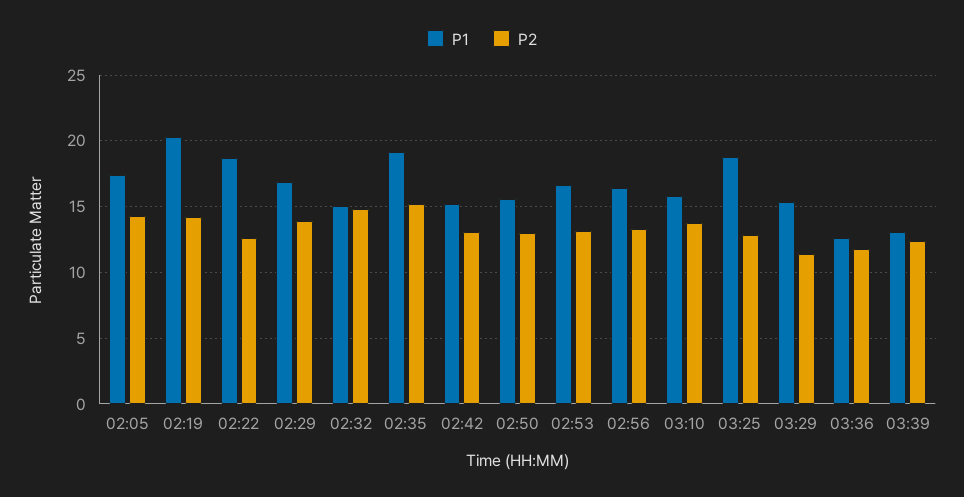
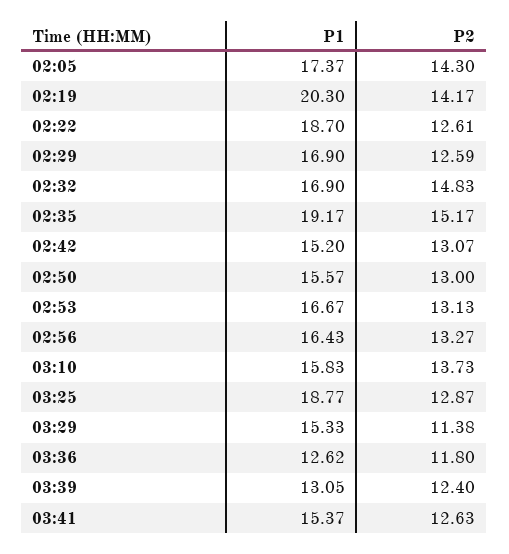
P2, 02:29: 14 -> 12.59
P1, 02:32: 15 -> 16.9
P1, 03:41: none -> 15.37
P2, 03:41: none -> 12.63

